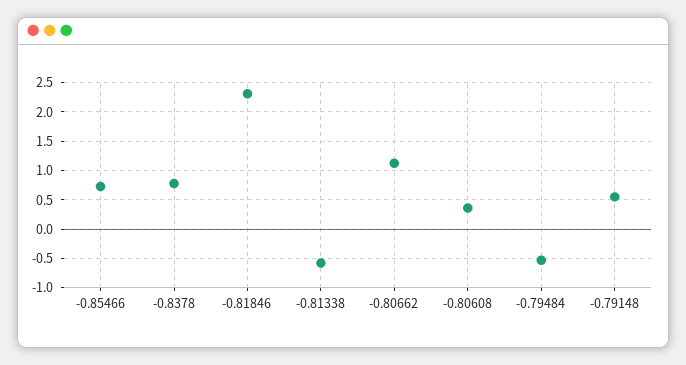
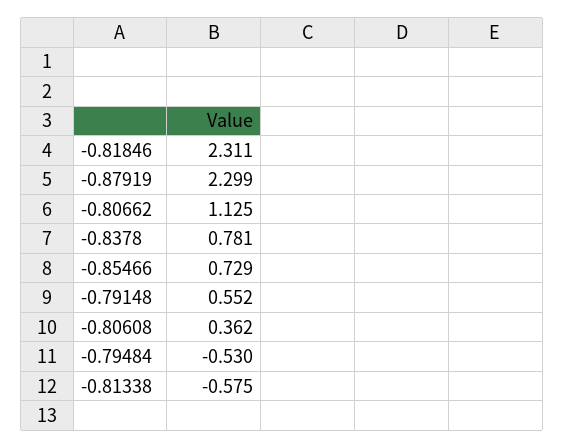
-0.87919: none -> 2.299

